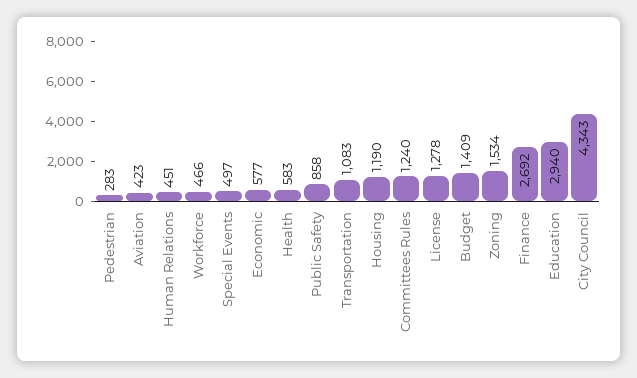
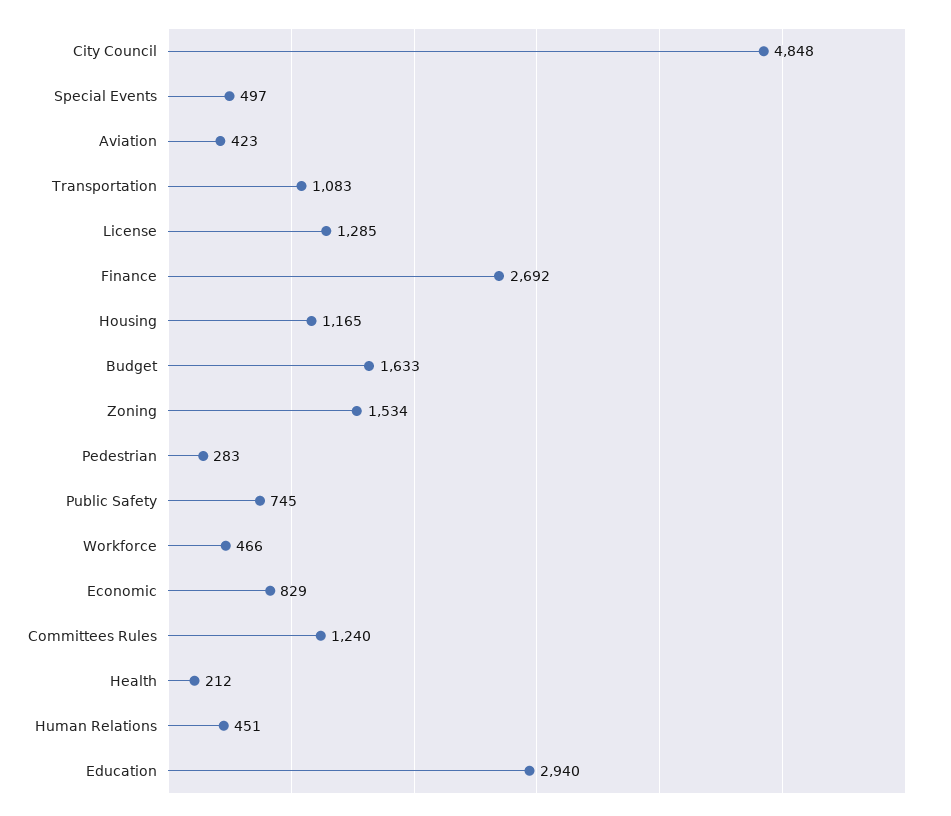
Economic: 577 -> 829
Health: 583 -> 212
Public Safety: 858 -> 745
Housing: 1190 -> 1165
License: 1278 -> 1285
Budget: 1409 -> 1633
City Council: 4343 -> 4848

